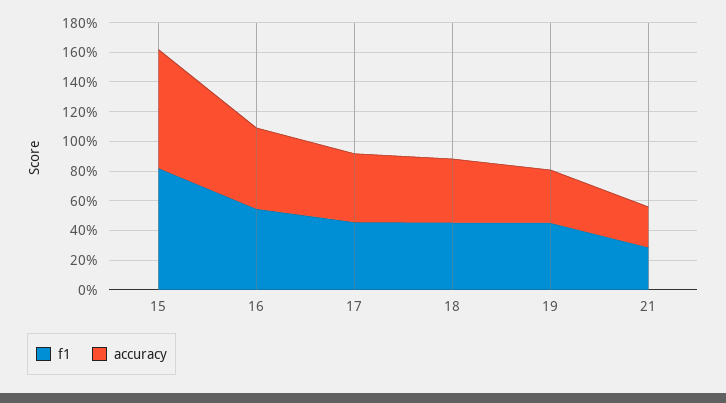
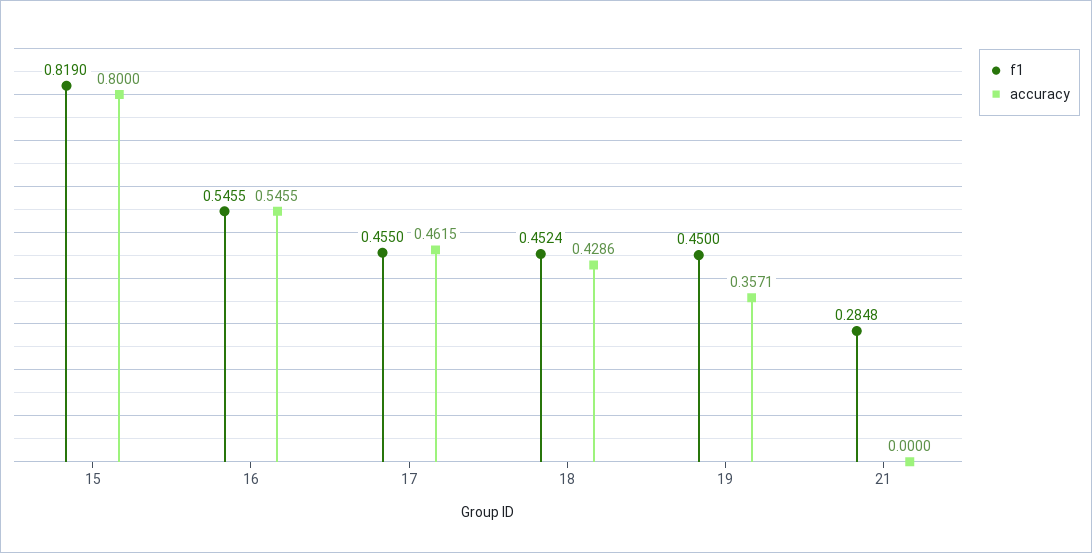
accuracy, 21: 0.3 -> 0

